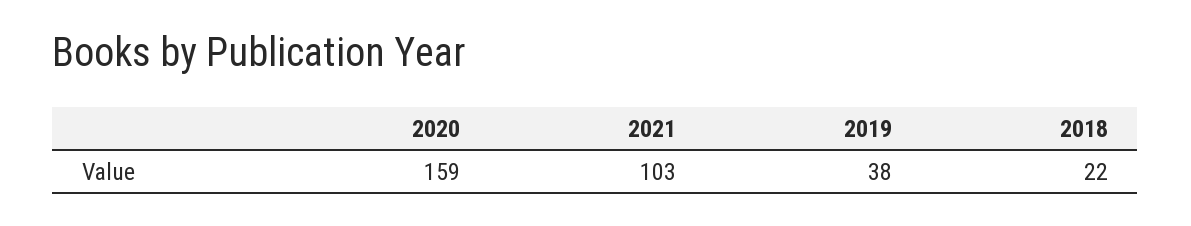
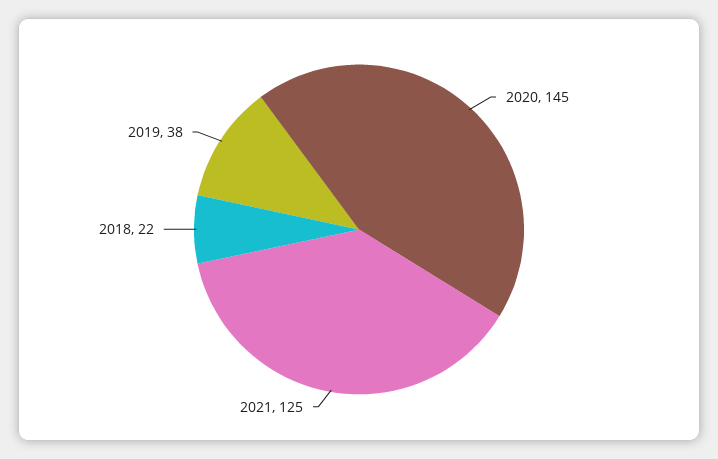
2020: 159 -> 145
2021: 103 -> 125

